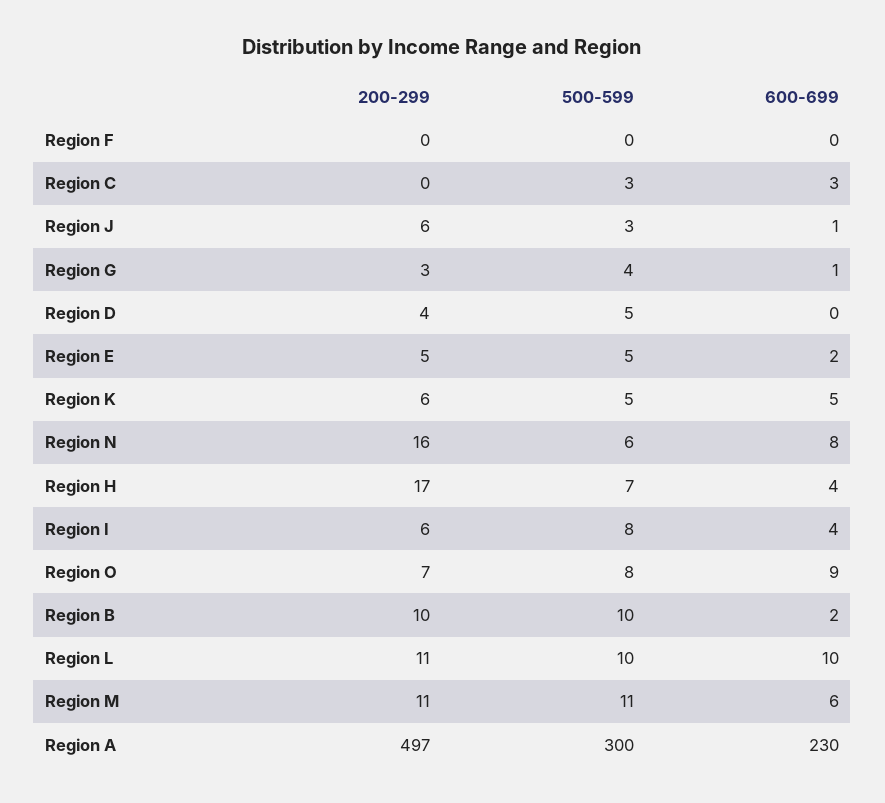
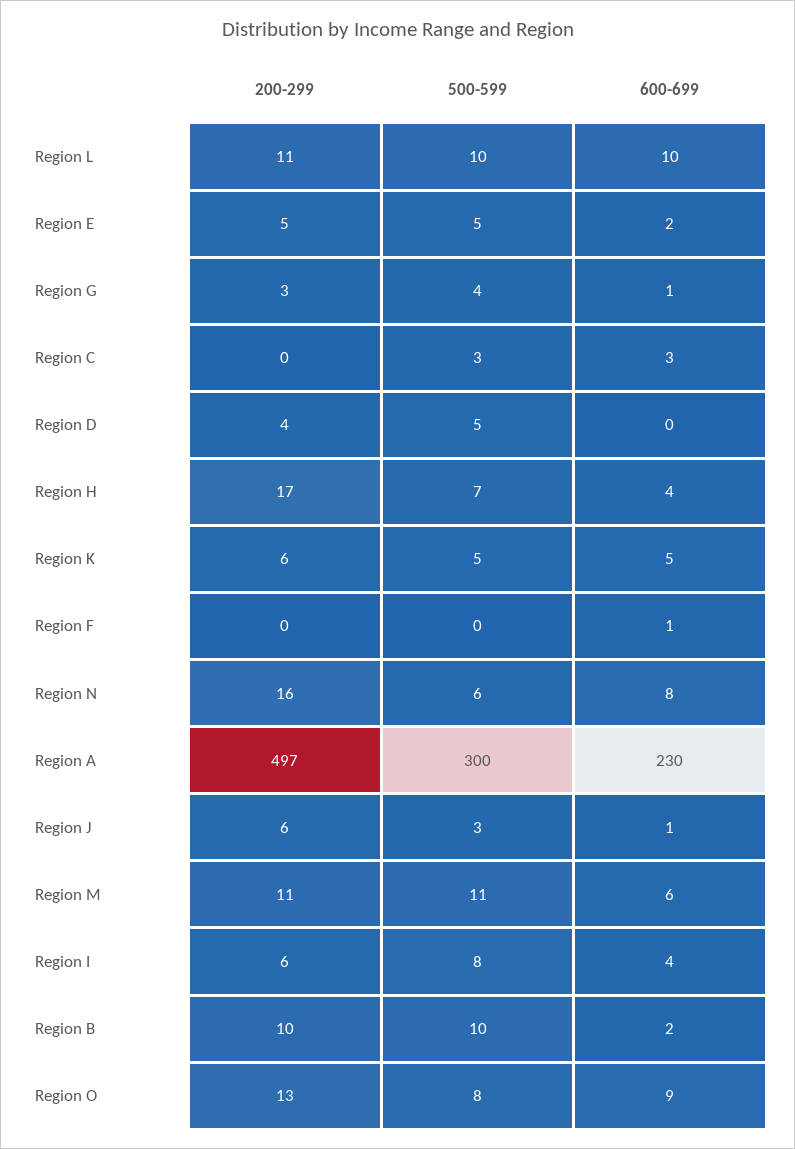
600-699, Region F: 0 -> 1
200-299, Region O: 7 -> 13

